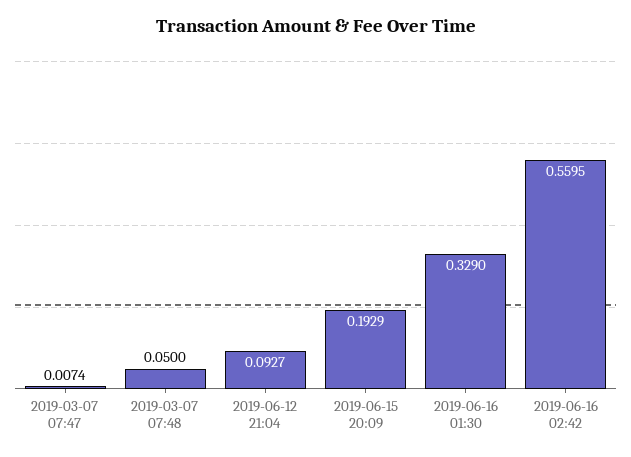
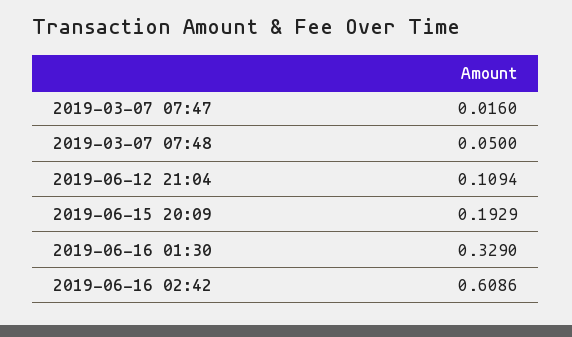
2019-03-07 07:47: 0.0074 -> 0.016
2019-06-12 21:04: 0.0927 -> 0.1094
2019-06-16 02:42: 0.5595 -> 0.6086

